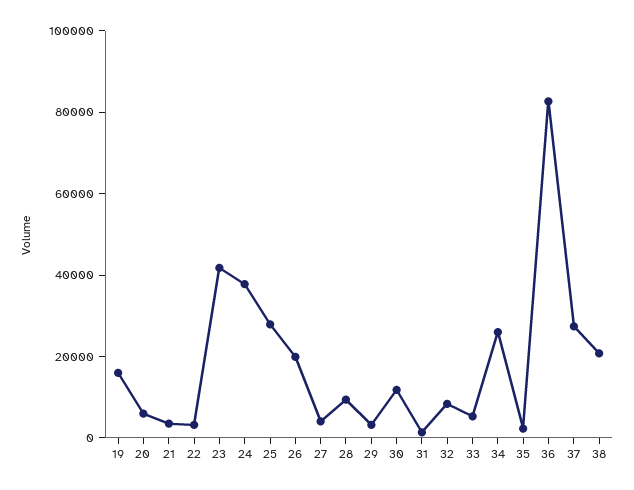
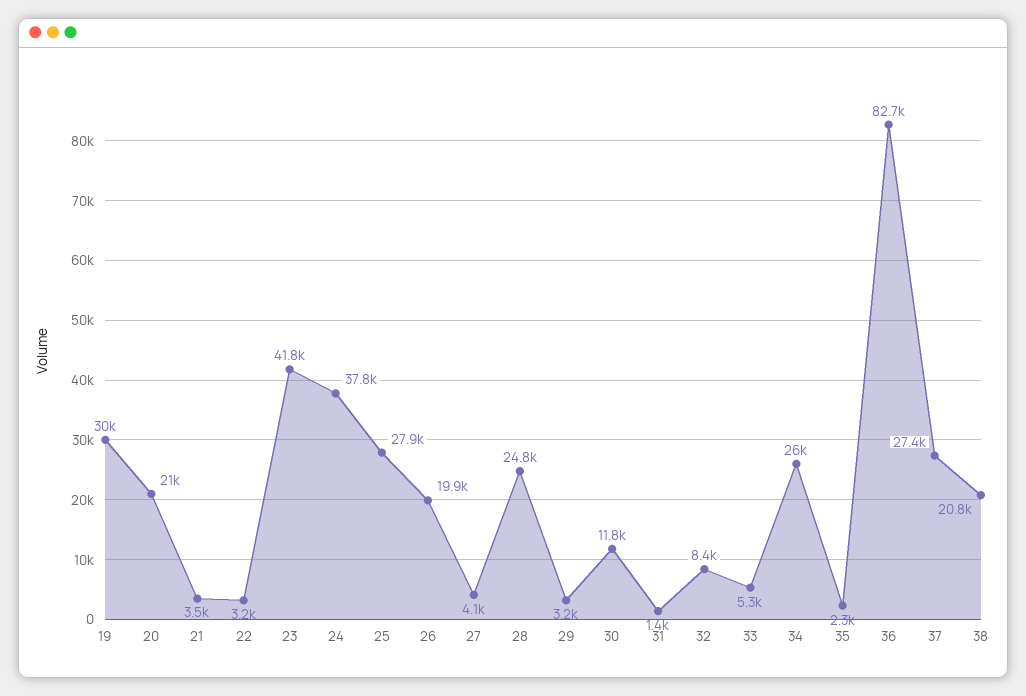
19: 15000 -> 30000
20: 5000 -> 21000
28: 10000 -> 24800

